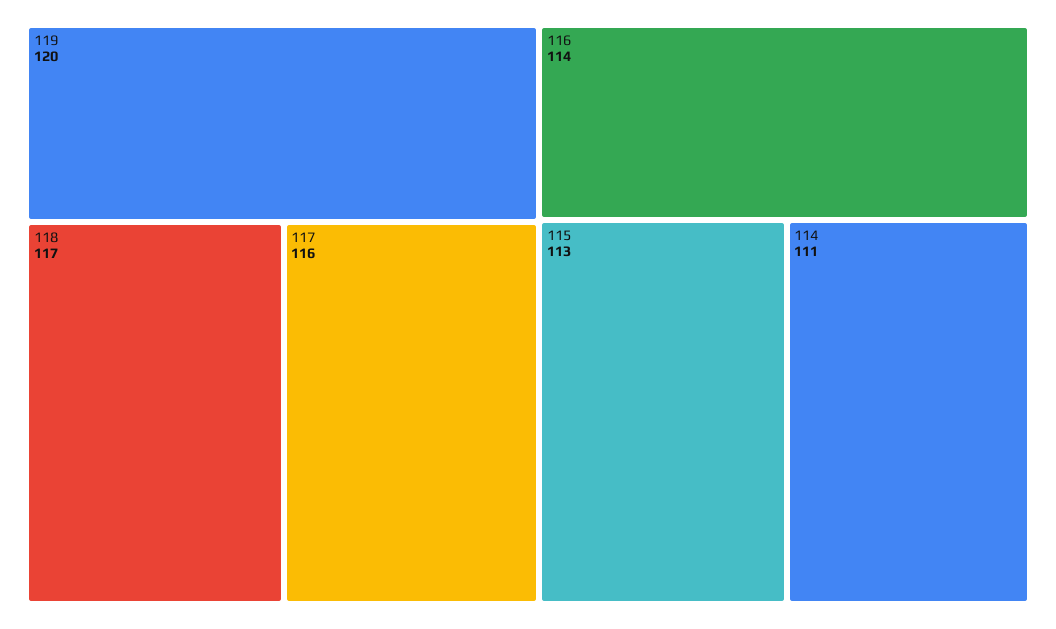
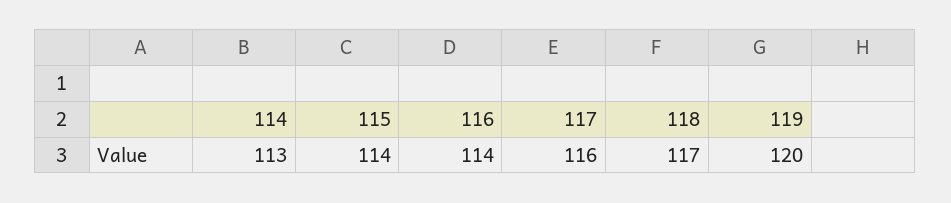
115: 113 -> 114
114: 111 -> 113

